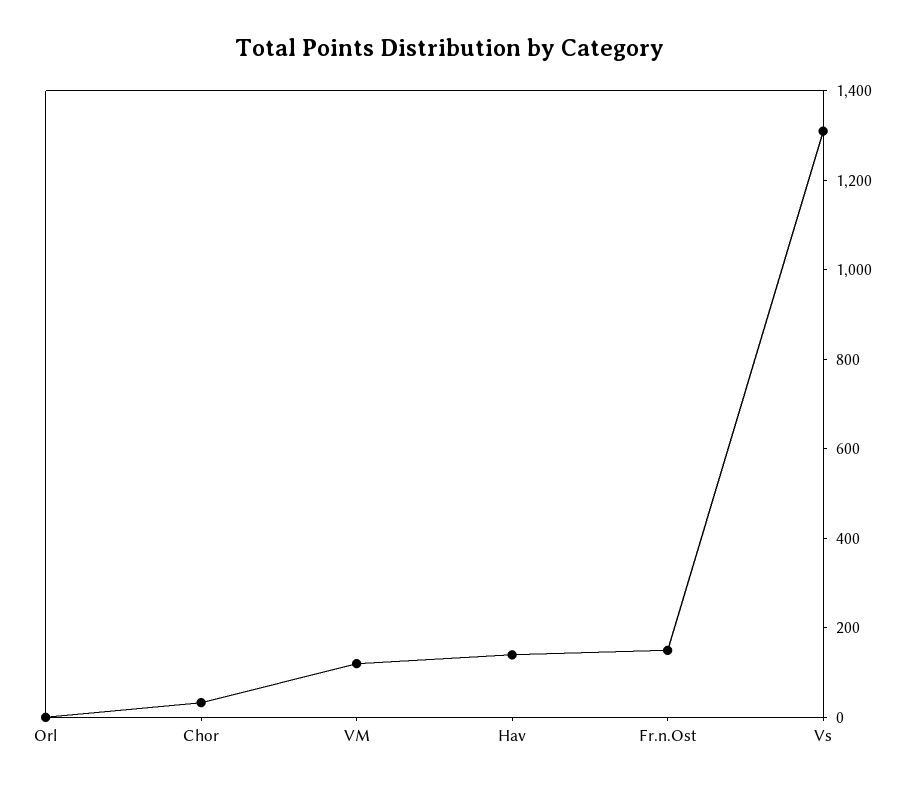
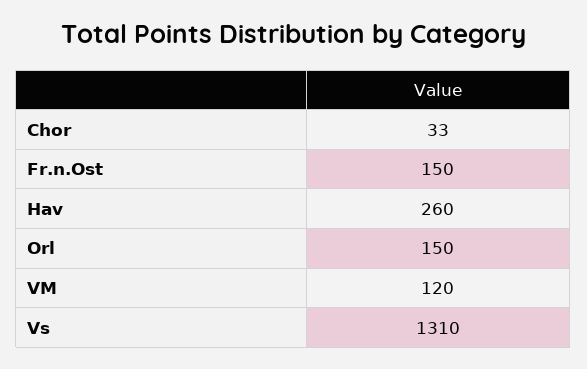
Orl: 0 -> 150
Hav: 150 -> 260

